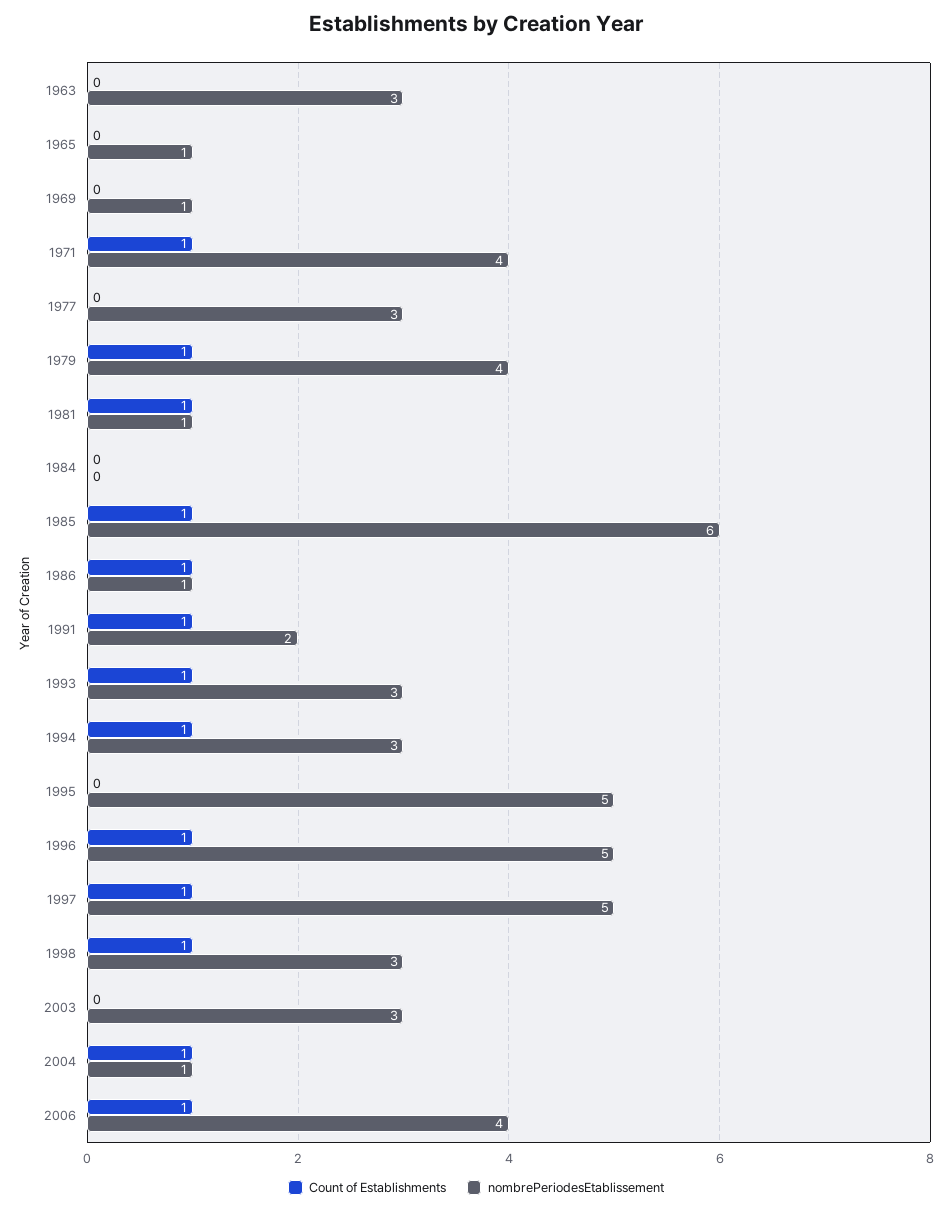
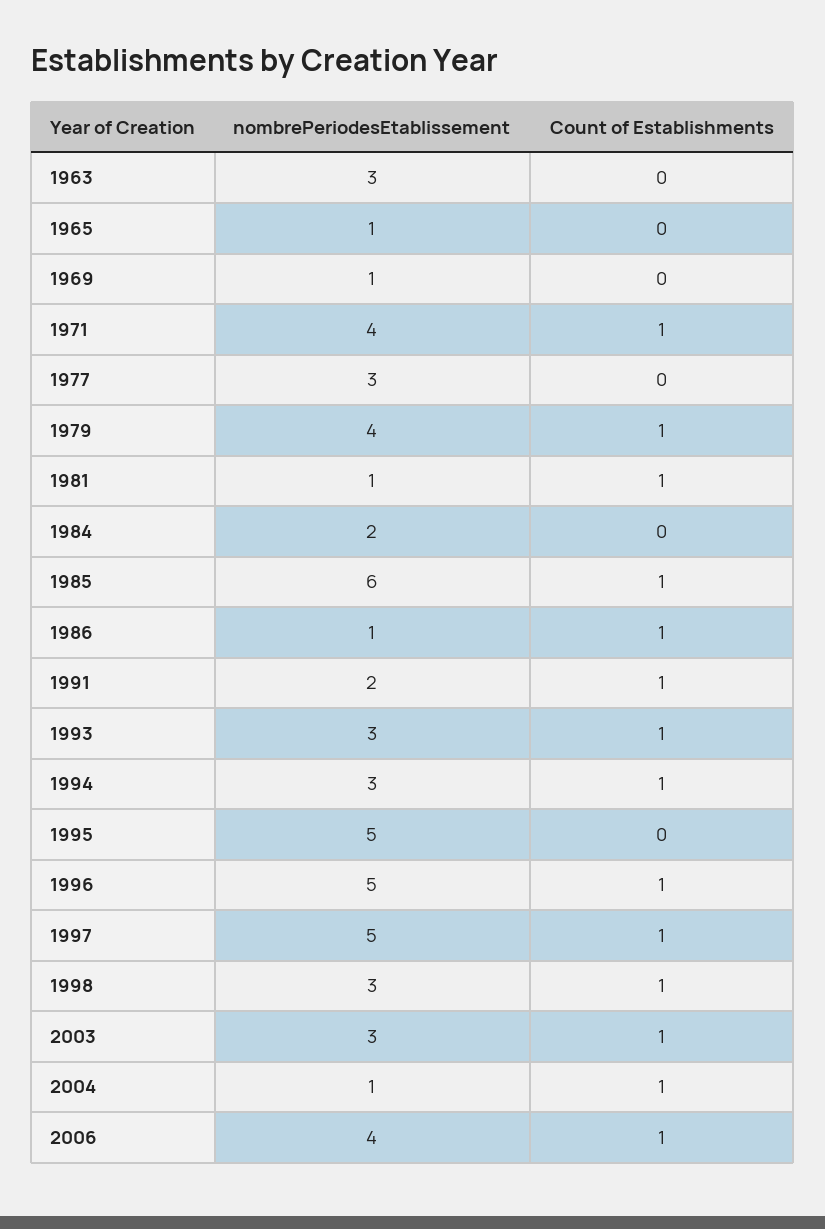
nombrePeriodesEtablissement, 1984: 0 -> 2
Count of Establishments, 2003: 0 -> 1

